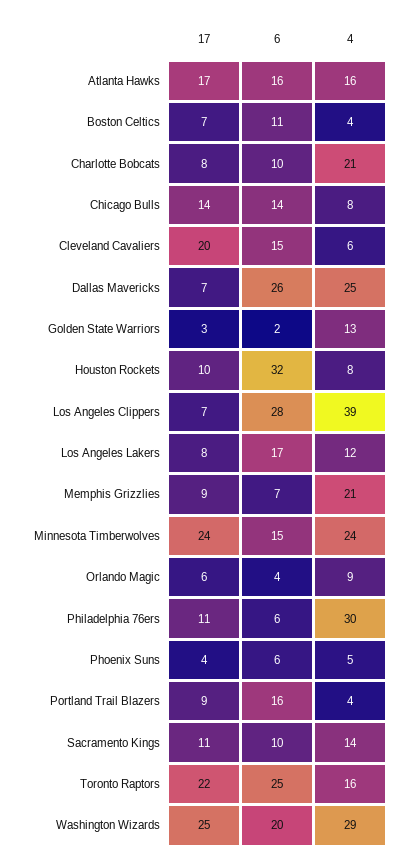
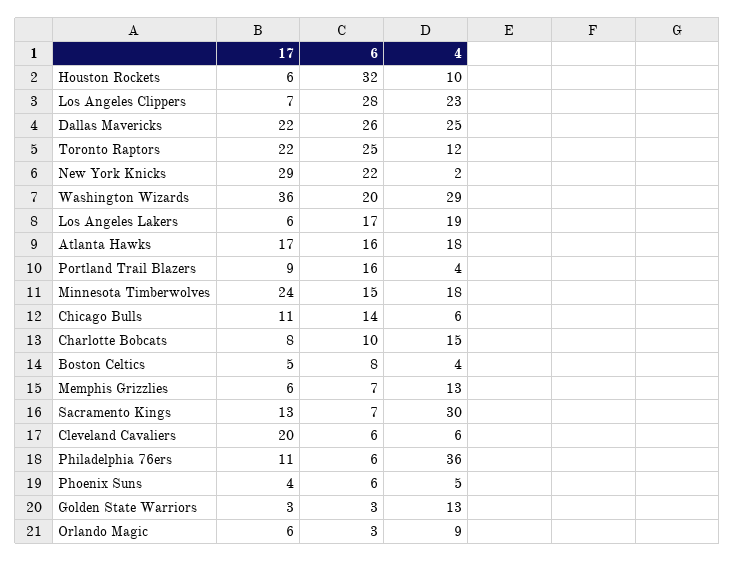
4, Atlanta Hawks: 16 -> 18
17, Boston Celtics: 7 -> 5
6, Boston Celtics: 11 -> 8
4, Charlotte Bobcats: 21 -> 15
17, Chicago Bulls: 14 -> 11
4, Chicago Bulls: 8 -> 6
6, Cleveland Cavaliers: 15 -> 6
17, Dallas Mavericks: 7 -> 22
6, Golden State Warriors: 2 -> 3
17, Houston Rockets: 10 -> 6
4, Houston Rockets: 8 -> 10
4, Los Angeles Clippers: 39 -> 23
17, Los Angeles Lakers: 8 -> 6
4, Los Angeles Lakers: 12 -> 19
17, Memphis Grizzlies: 9 -> 6
4, Memphis Grizzlies: 21 -> 13
4, Minnesota Timberwolves: 24 -> 18
6, Orlando Magic: 4 -> 3
4, Philadelphia 76ers: 30 -> 36
17, Sacramento Kings: 11 -> 13
6, Sacramento Kings: 10 -> 7
4, Sacramento Kings: 14 -> 30
4, Toronto Raptors: 16 -> 12
17, Washington Wizards: 25 -> 36
17, New York Knicks: none -> 29
6, New York Knicks: none -> 22
4, New York Knicks: none -> 2

